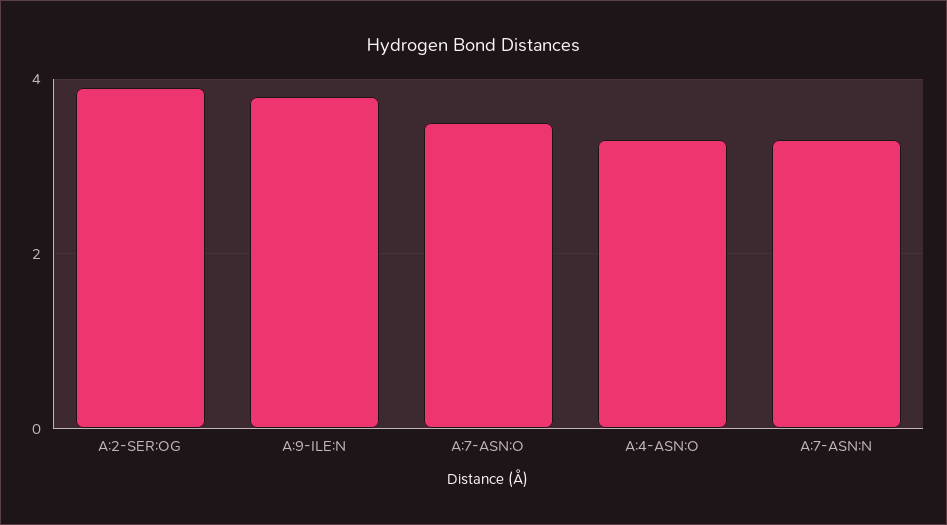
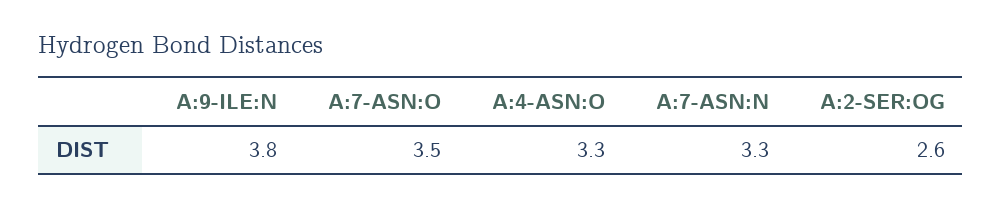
A:2-SER:OG: 4 -> 2.6

